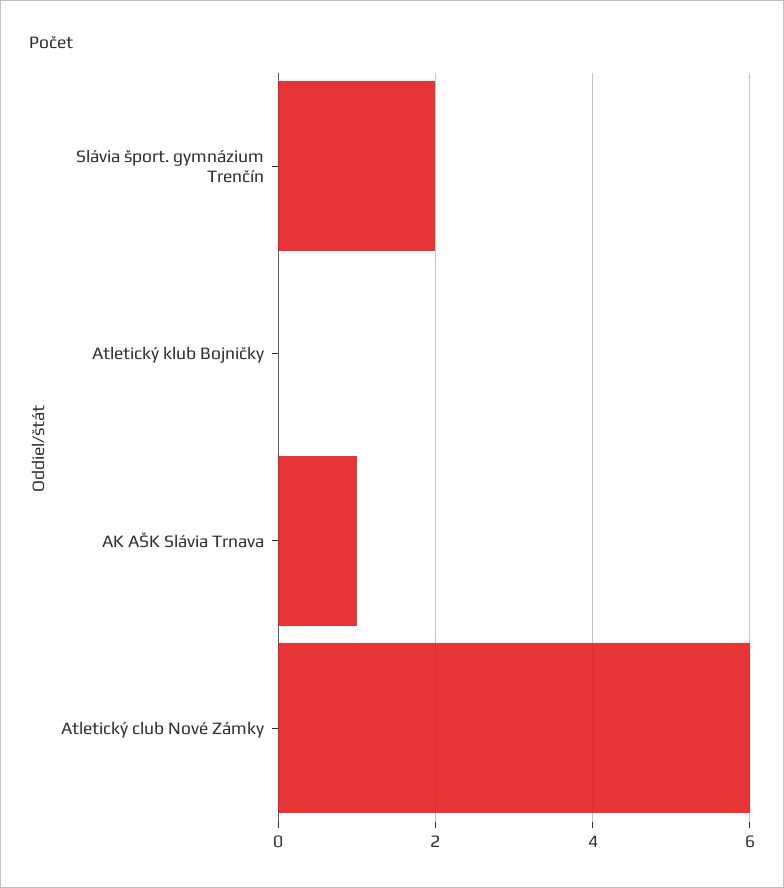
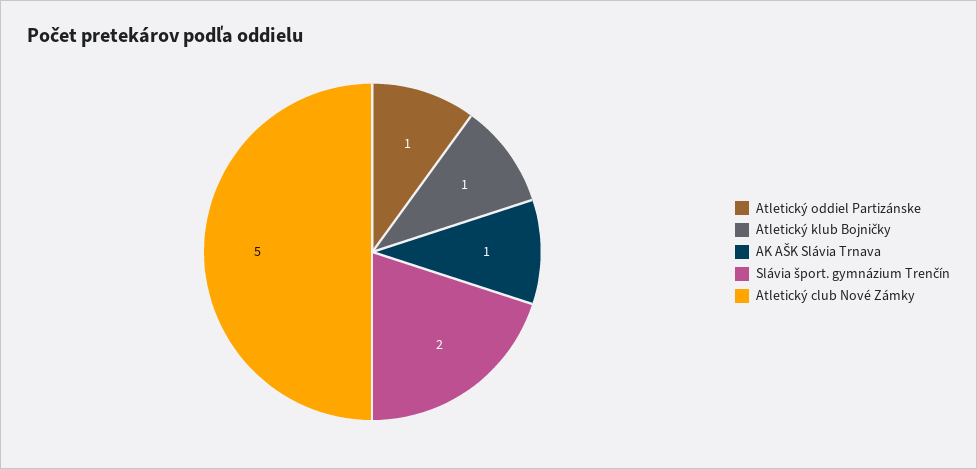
Atletický klub Bojničky: 0 -> 1
Atletický club Nové Zámky: 6 -> 5
Atletický oddiel Partizánske: none -> 1

